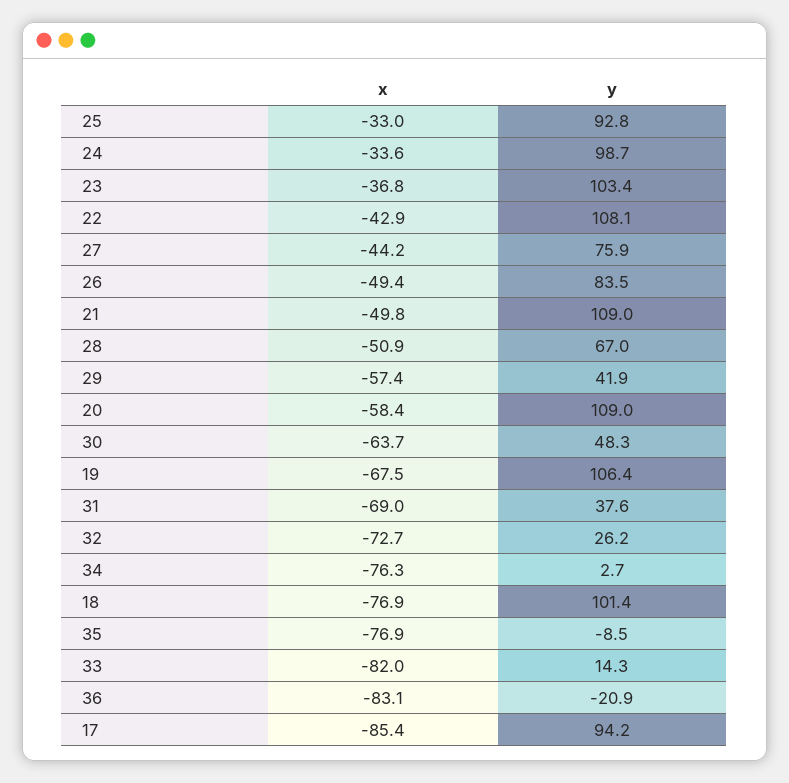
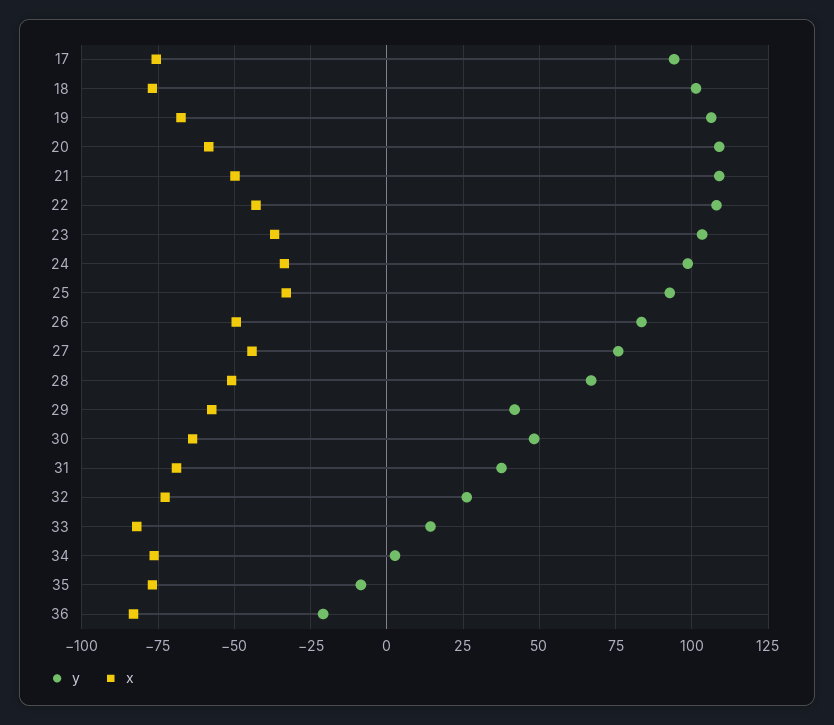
x, 17: -85.4 -> -75

